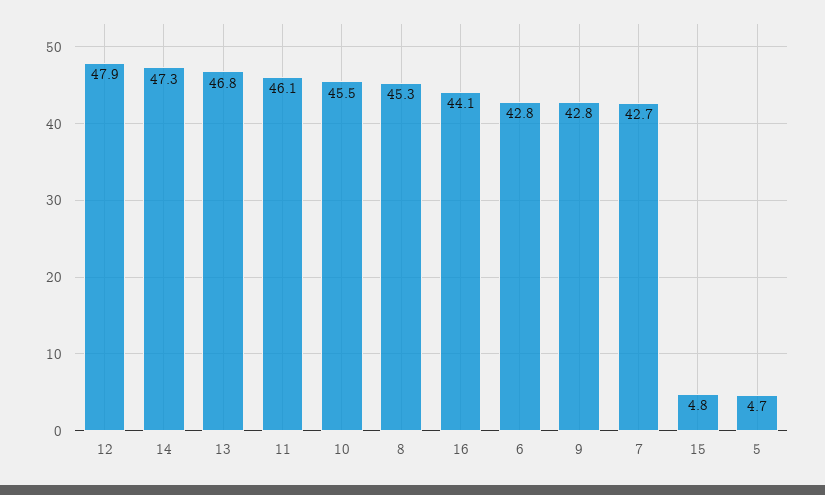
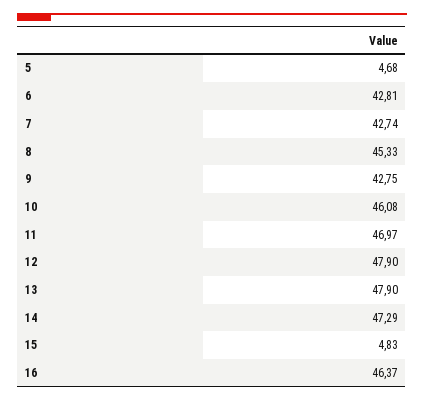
13: 46.8 -> 47.9
11: 46.1 -> 46.97
10: 45.5 -> 46.08
16: 44.1 -> 46.37

